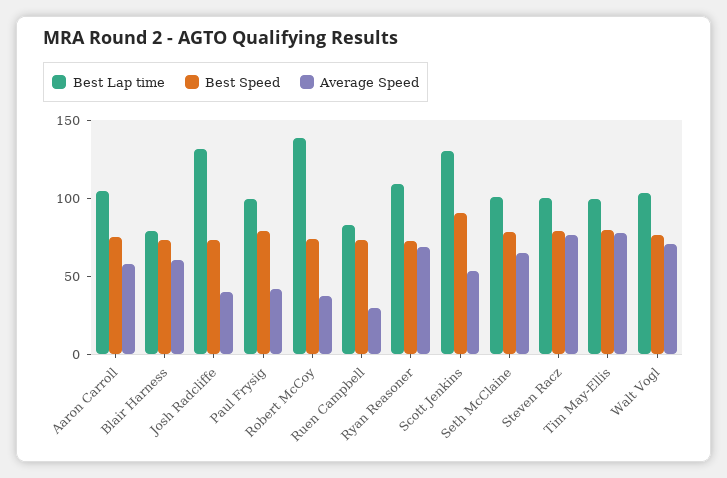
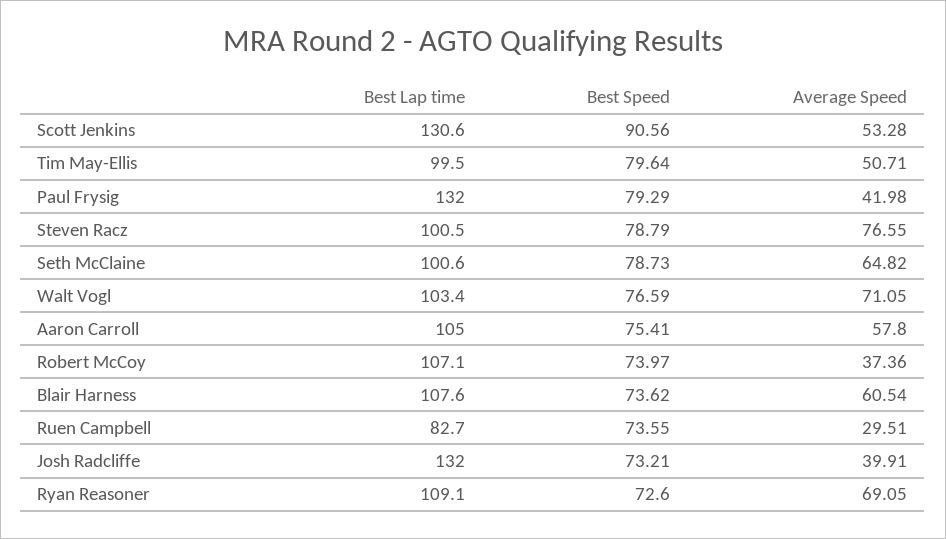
Best Lap time, Blair Harness: 80 -> 107.6
Best Lap time, Paul Frysig: 100 -> 132
Best Lap time, Robert McCoy: 140 -> 107.1
Average Speed, Tim May-Ellis: 80 -> 50.71

